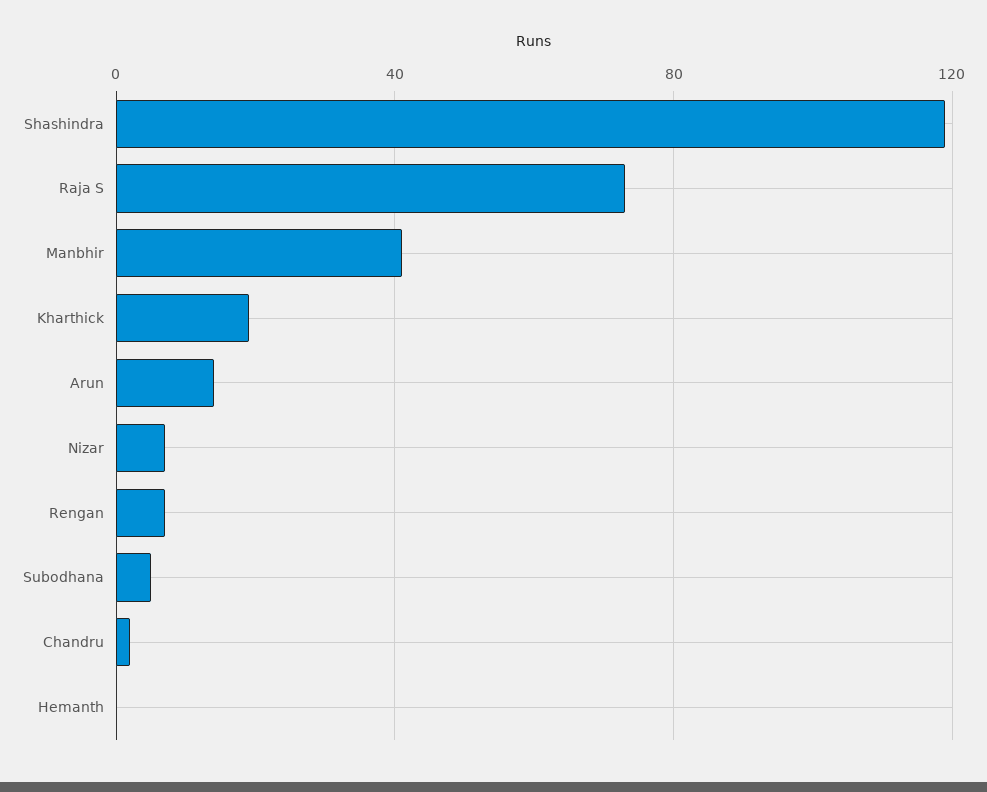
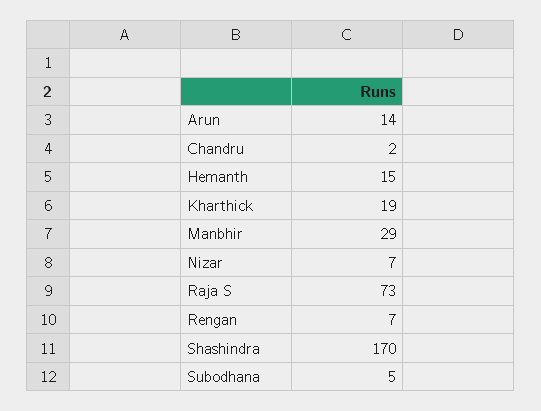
Shashindra: 120 -> 170
Manbhir: 40 -> 29
Hemanth: 0 -> 15

